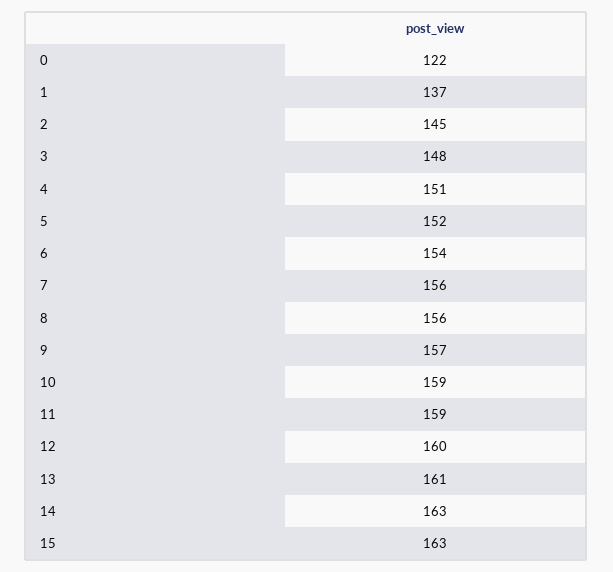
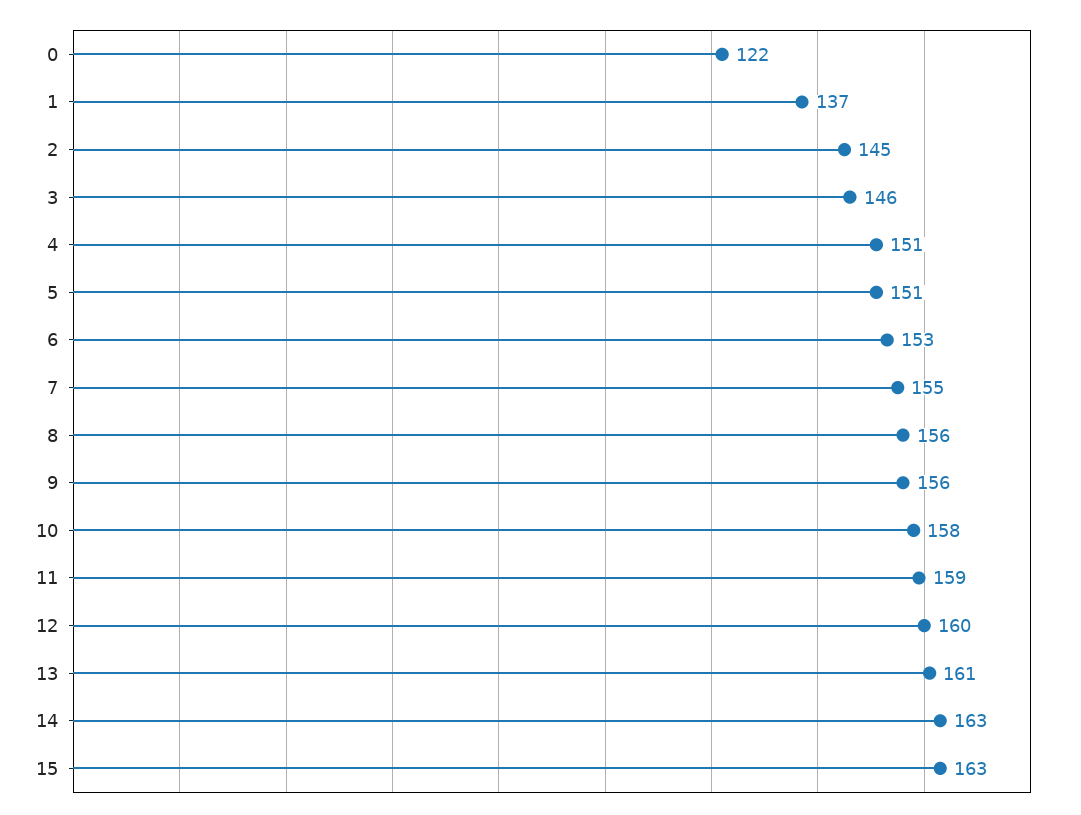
3: 148 -> 146
5: 152 -> 151
6: 154 -> 153
7: 156 -> 155
9: 157 -> 156
10: 159 -> 158

